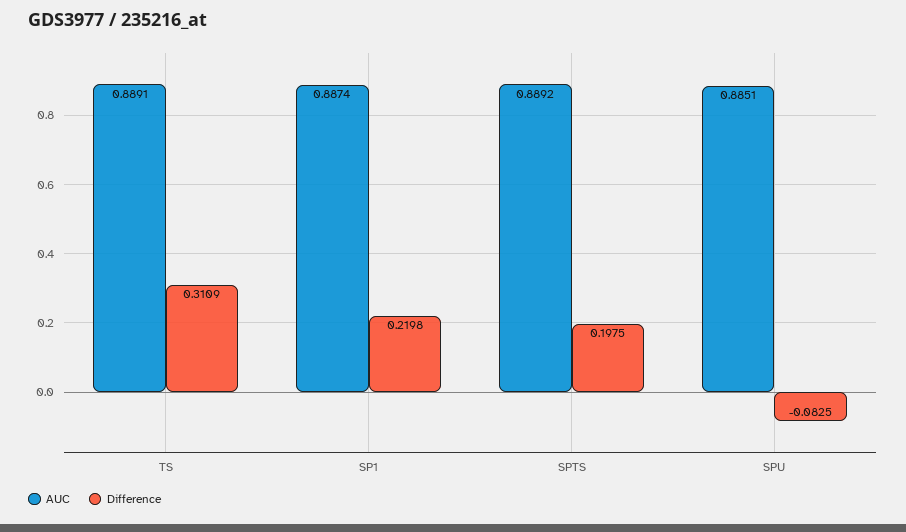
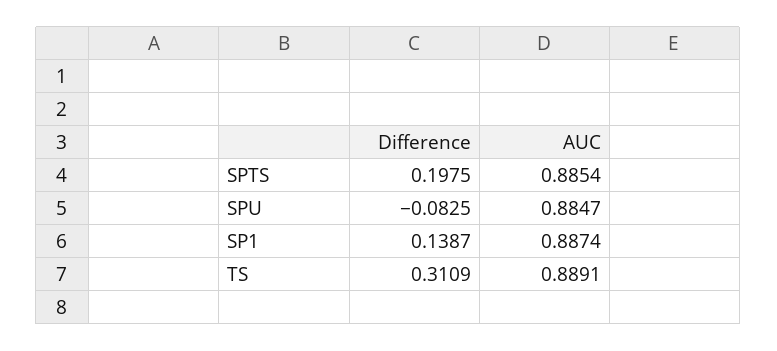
Difference, SP1: 0.2198 -> 0.1387
AUC, SPTS: 0.8892 -> 0.8854
AUC, SPU: 0.8851 -> 0.8847

